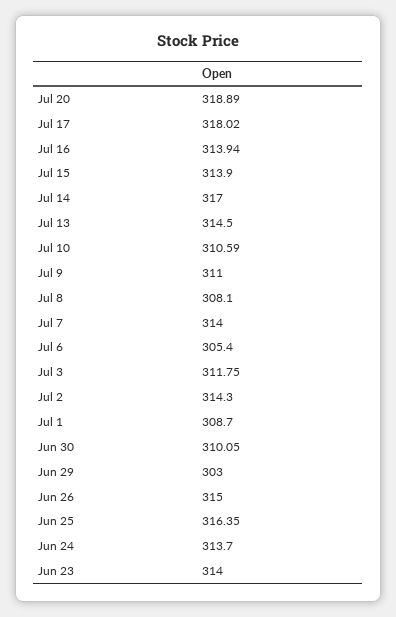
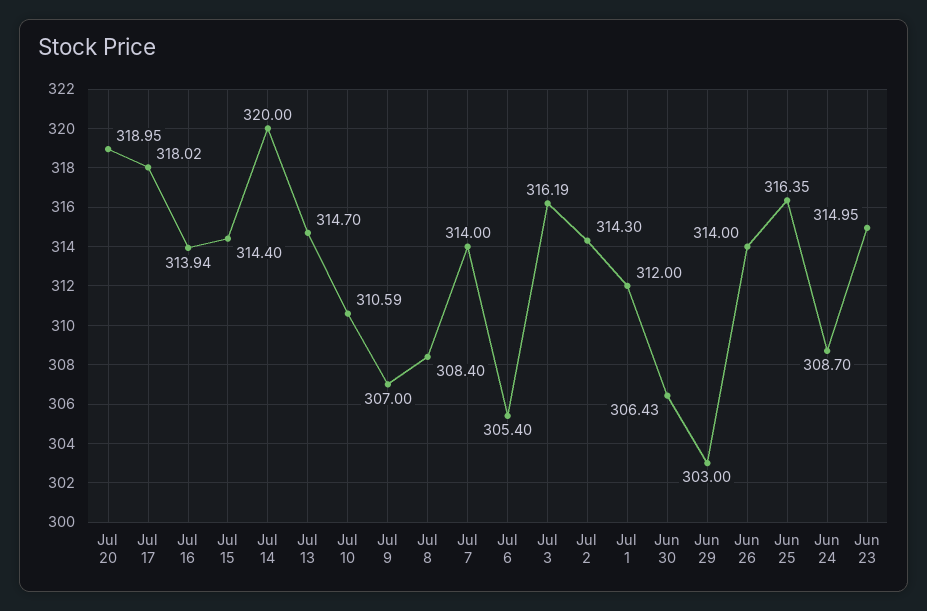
Jul 20: 318.89 -> 318.95
Jul 15: 313.9 -> 314.4
Jul 14: 317 -> 320
Jul 13: 314.5 -> 314.7
Jul 9: 311 -> 307
Jul 8: 308.1 -> 308.4
Jul 3: 311.75 -> 316.19
Jul 1: 308.7 -> 312
Jun 30: 310.05 -> 306.43
Jun 26: 315 -> 314
Jun 24: 313.7 -> 308.7
Jun 23: 314 -> 314.95

